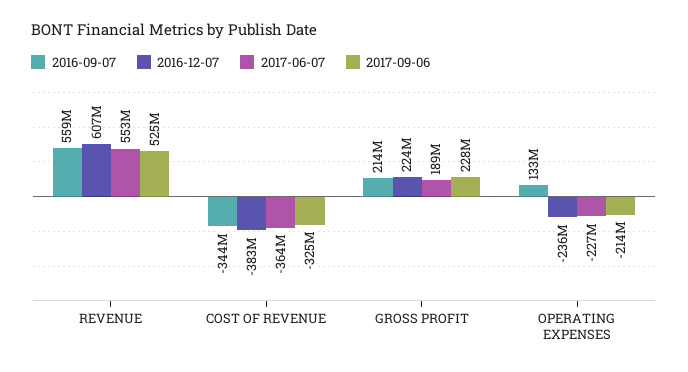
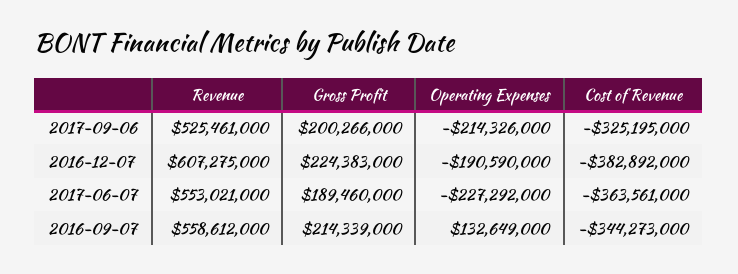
2017-09-06, GROSS PROFIT: 228000000 -> 200266000
2016-12-07, OPERATING EXPENSES: -236000000 -> -190590000

